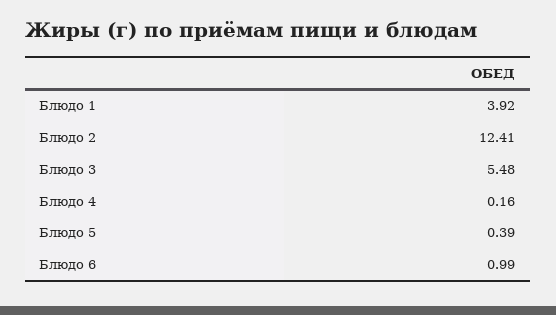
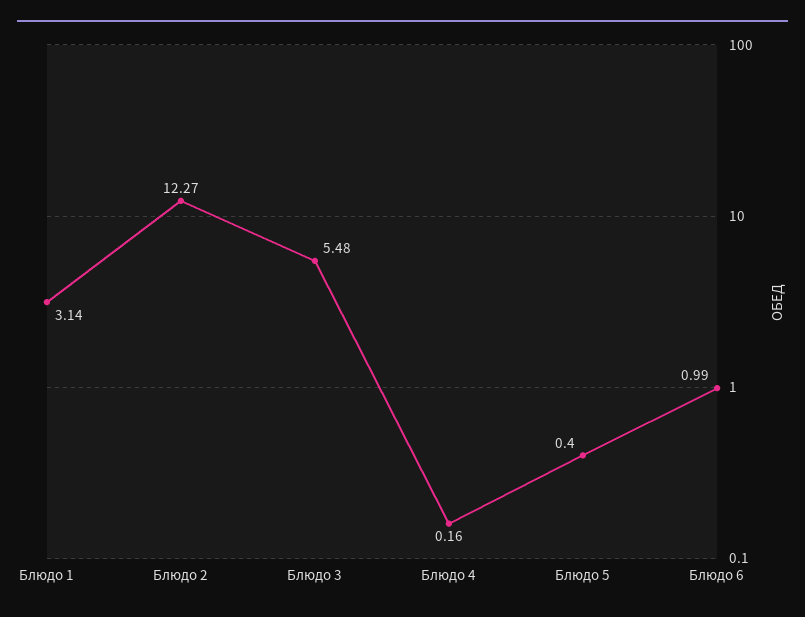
Блюдо 1: 3.92 -> 3.14
Блюдо 2: 12.41 -> 12.27
Блюдо 5: 0.39 -> 0.4

